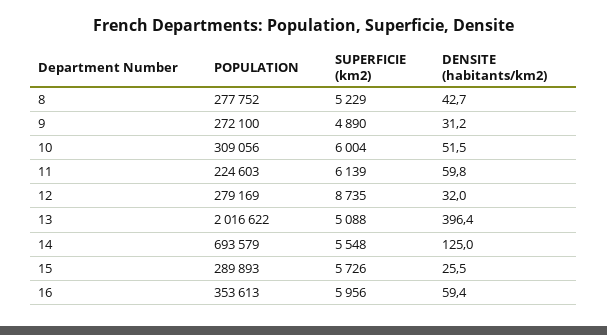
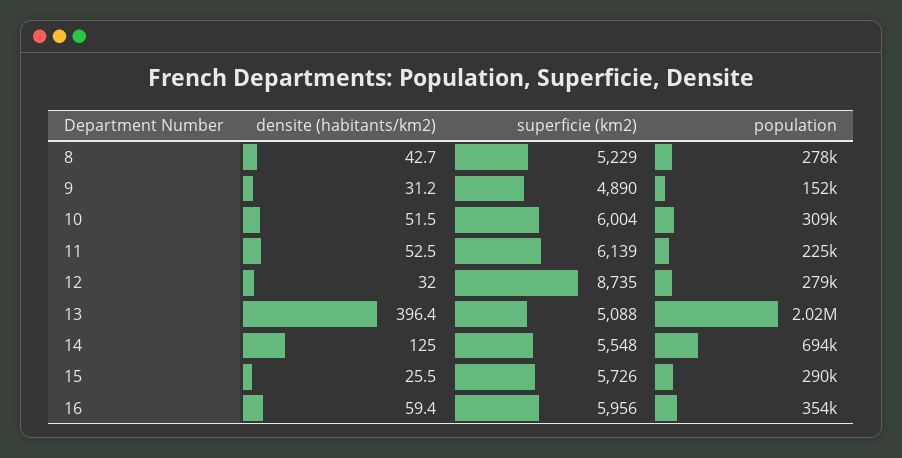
POPULATION, 9: 272100 -> 152000
DENSITE (habitants/km2), 11: 59.8 -> 52.5

